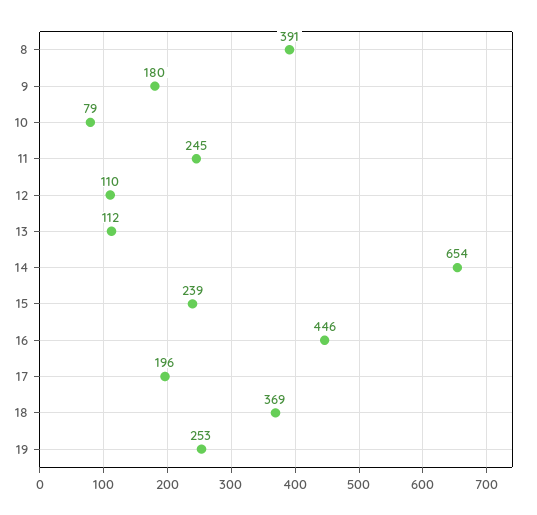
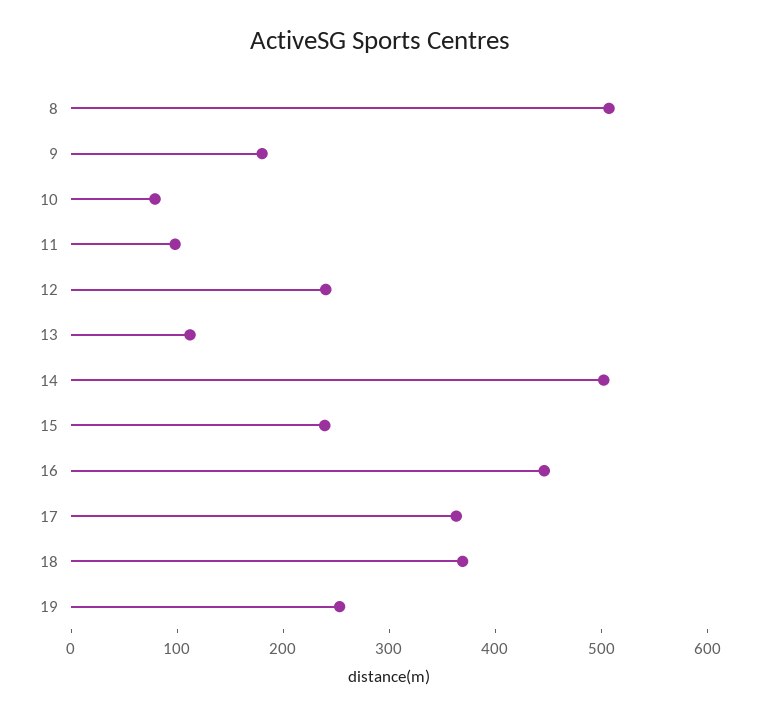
8: 391 -> 500
11: 245 -> 100
12: 110 -> 240
14: 654 -> 500
17: 196 -> 360

